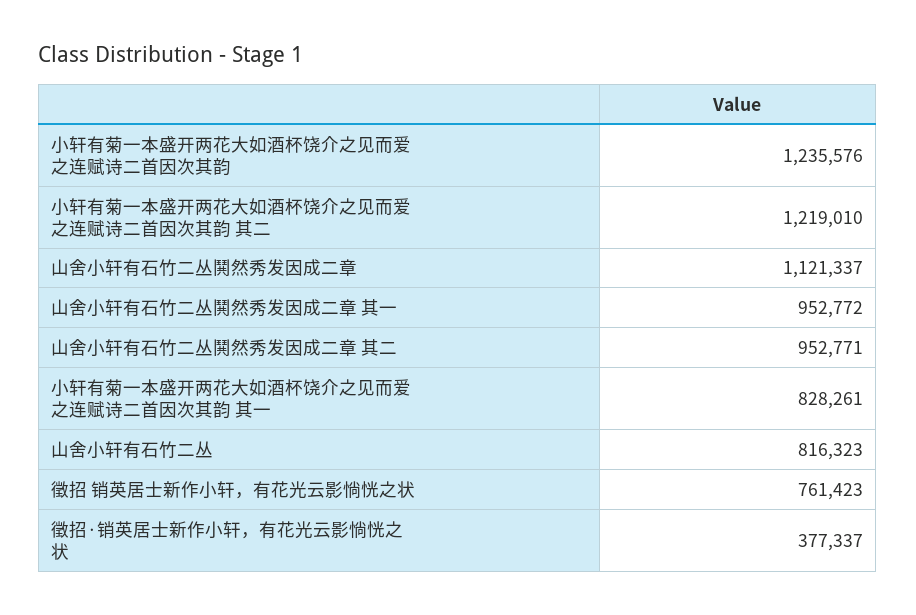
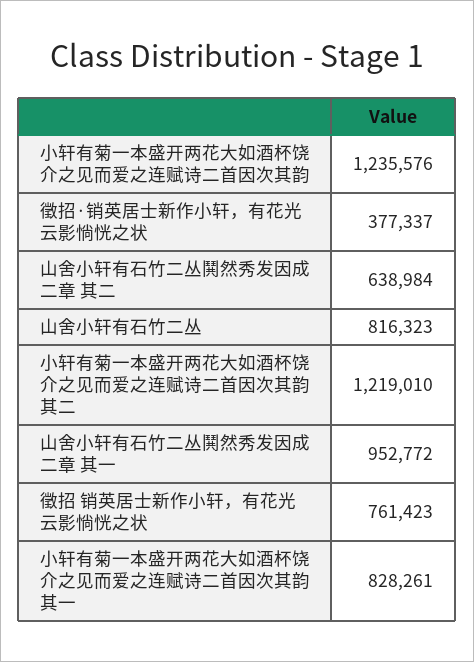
山舍小轩有石竹二丛鬨然秀发因成二章: 1121337 -> none
山舍小轩有石竹二丛鬨然秀发因成二章 其二: 952771 -> 638984

